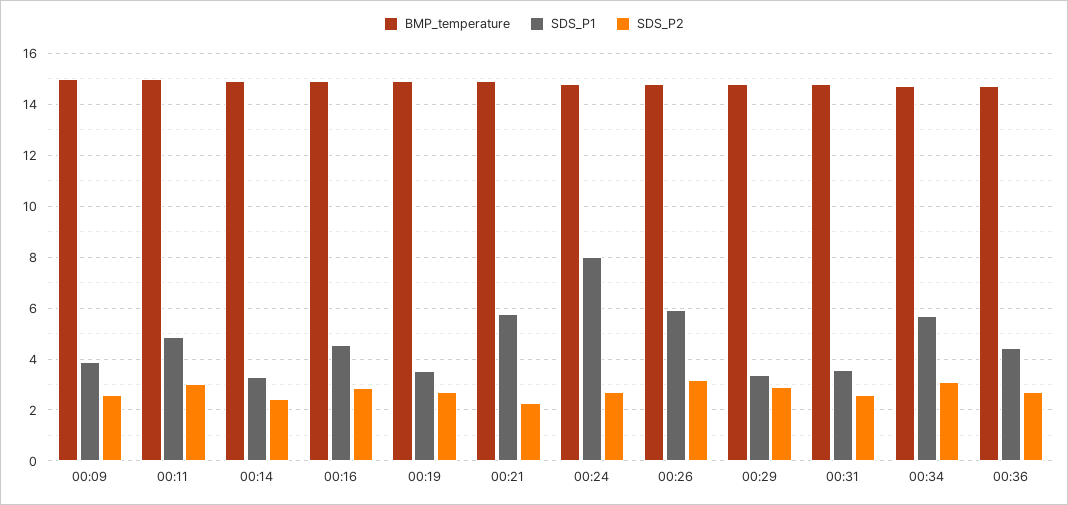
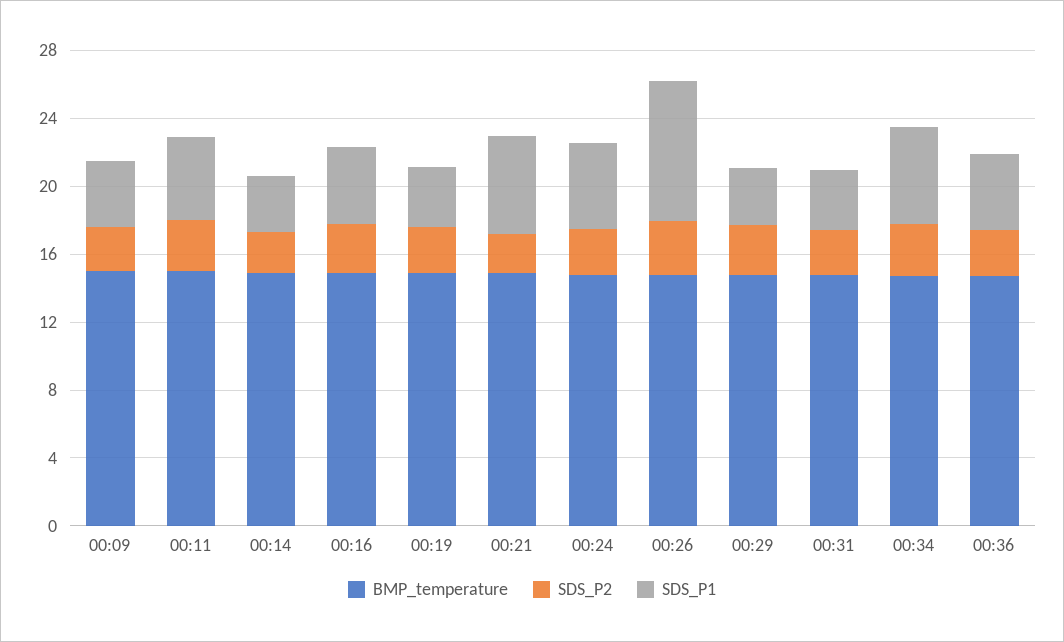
SDS_P1, 00:24: 8 -> 5
SDS_P1, 00:26: 6 -> 8

